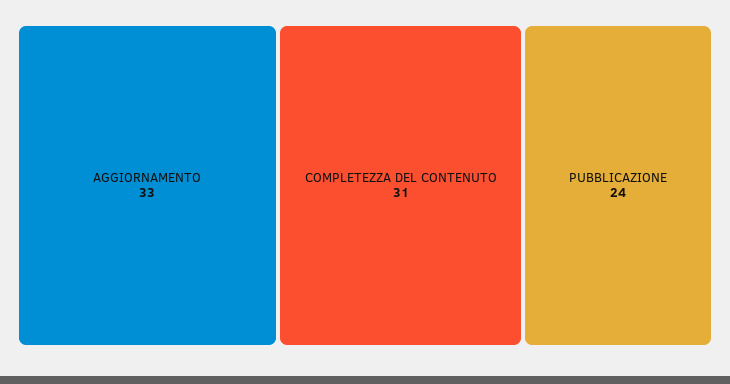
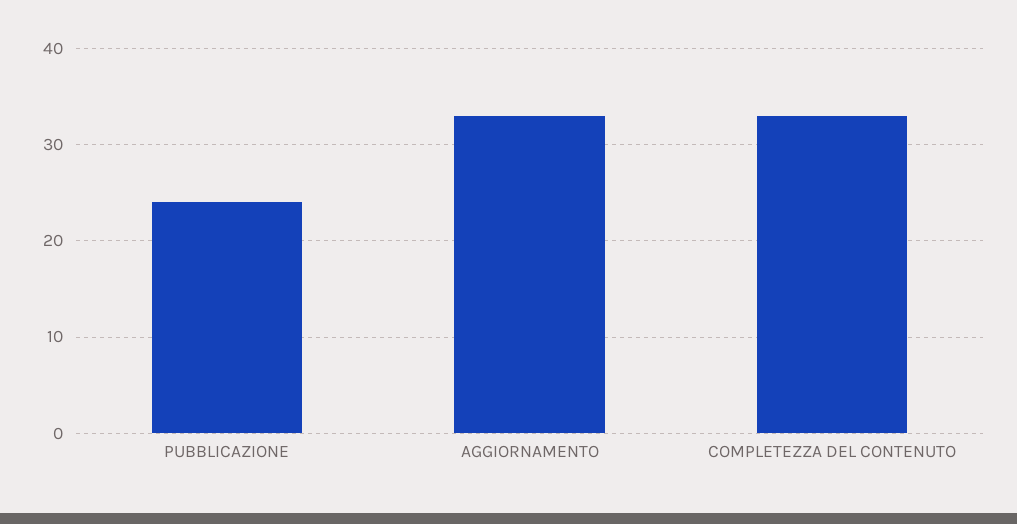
COMPLETEZZA DEL CONTENUTO: 31 -> 33

